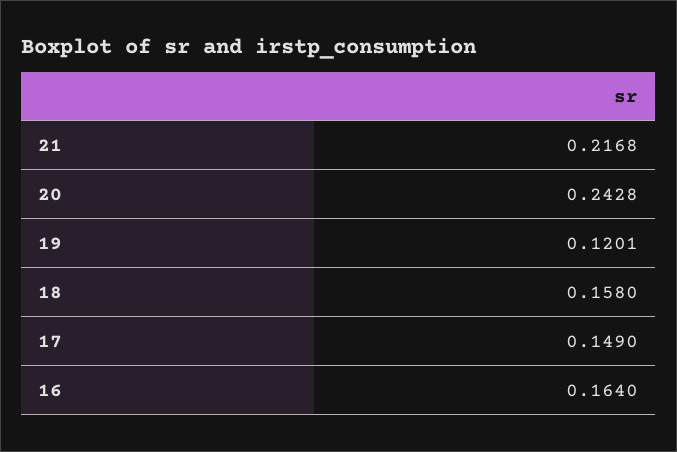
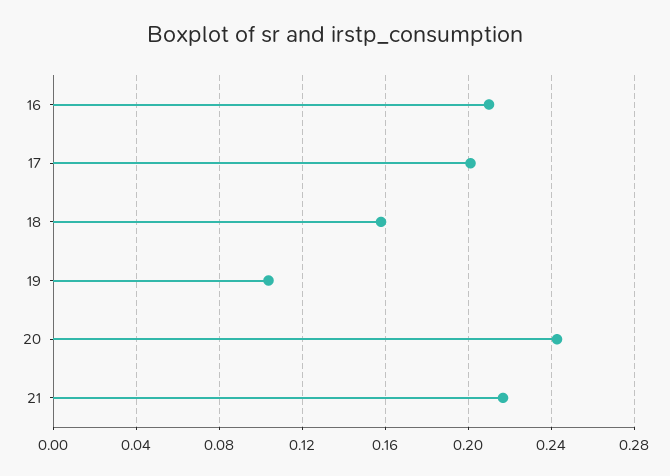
19: 0.1201 -> 0.105
17: 0.149 -> 0.2
16: 0.164 -> 0.21

